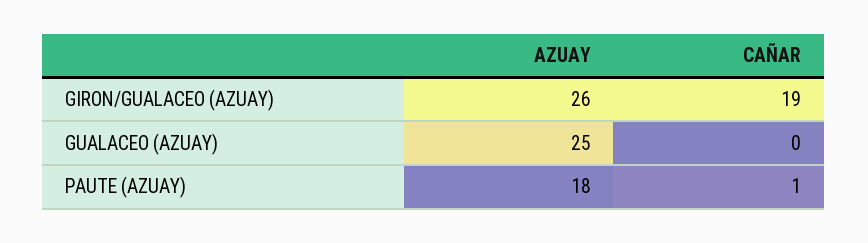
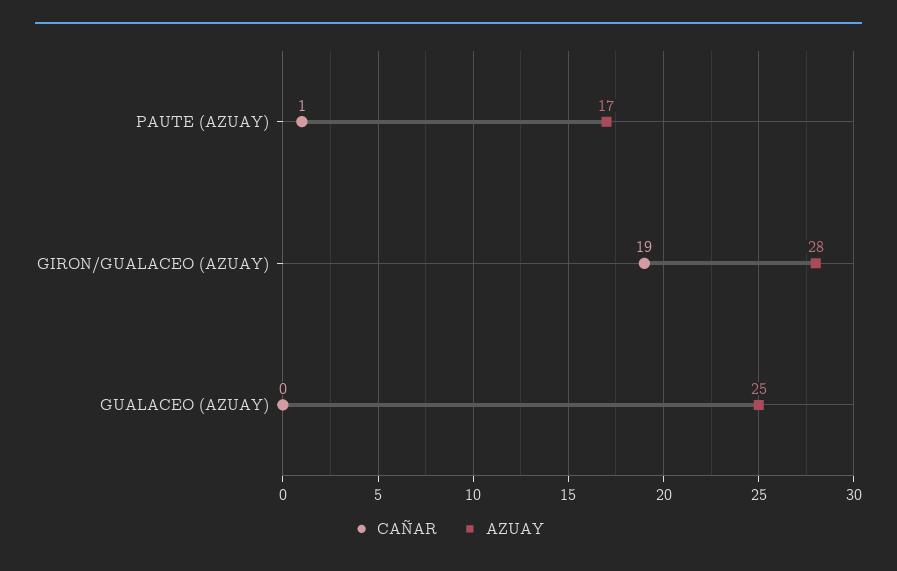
AZUAY, GIRON/GUALACEO (AZUAY): 26 -> 28
AZUAY, PAUTE (AZUAY): 18 -> 17

